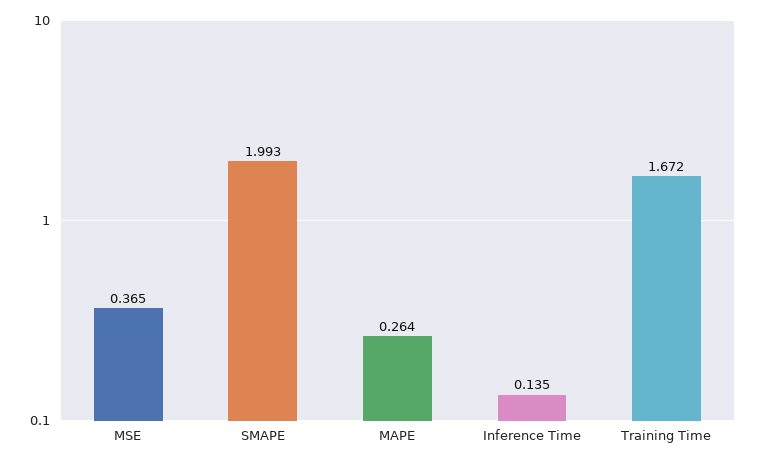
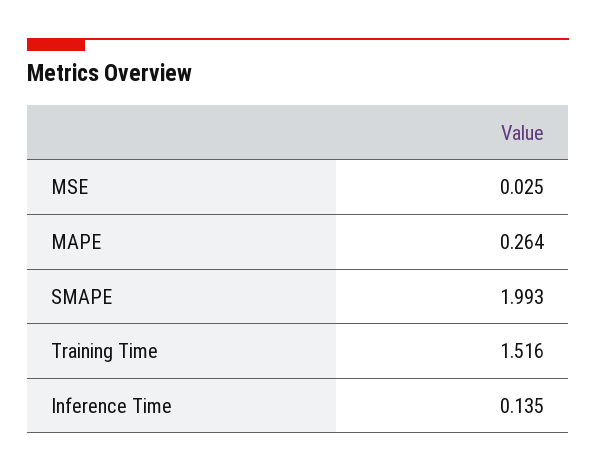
MSE: 0.365 -> 0.025
Training Time: 1.672 -> 1.516

